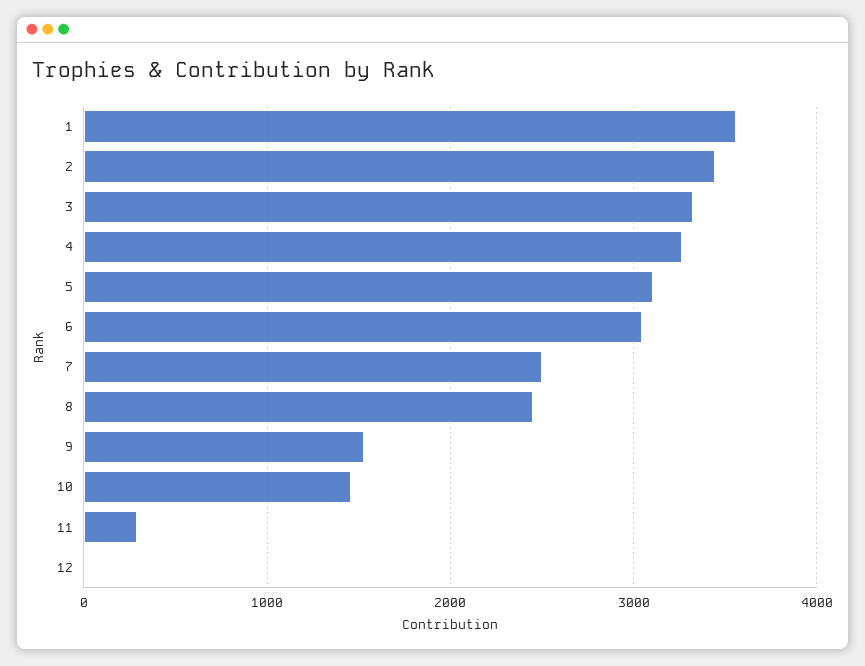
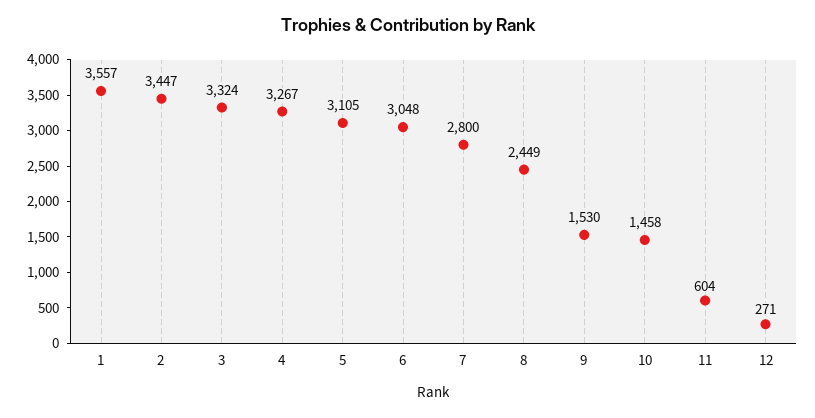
7: 2500 -> 2800
11: 300 -> 604
12: 0 -> 271

